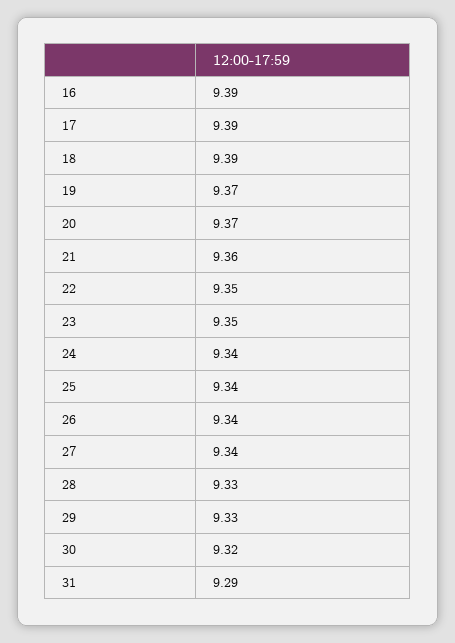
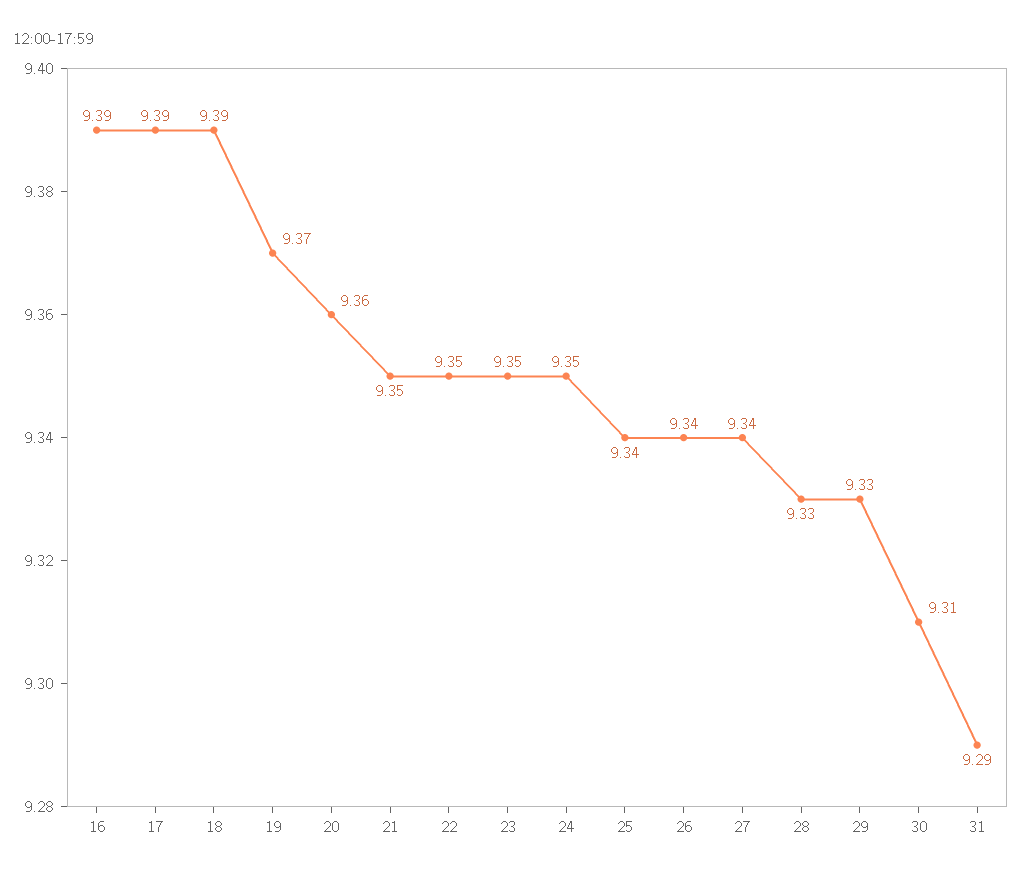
20: 9.37 -> 9.36
21: 9.36 -> 9.35
24: 9.34 -> 9.35
30: 9.32 -> 9.31

